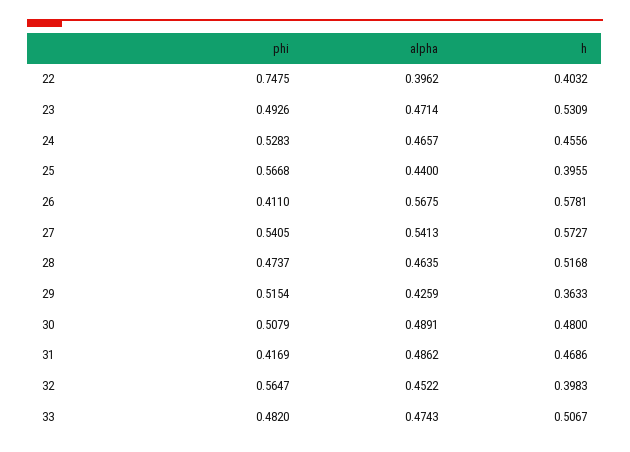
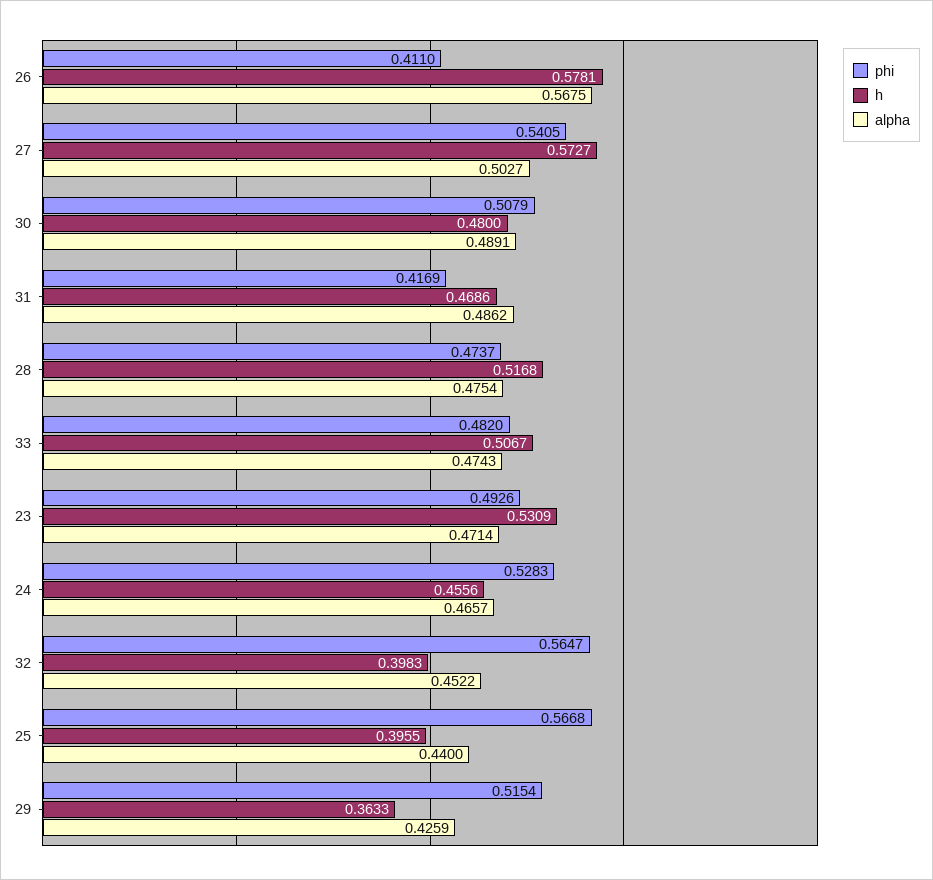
phi, 22: 0.7475 -> none
alpha, 22: 0.3962 -> none
h, 22: 0.4032 -> none
alpha, 27: 0.5413 -> 0.5027
alpha, 28: 0.4635 -> 0.4754

